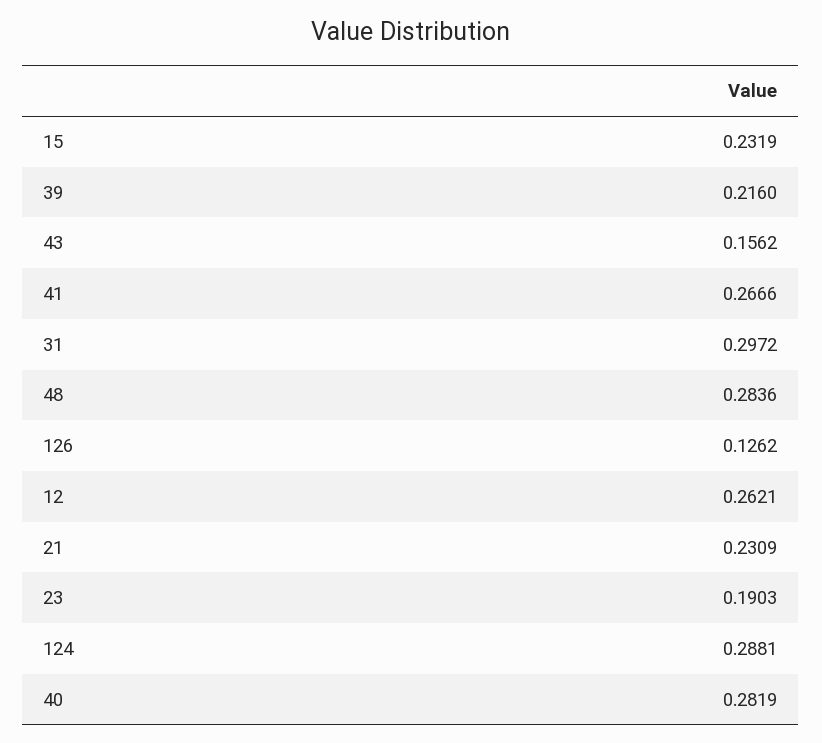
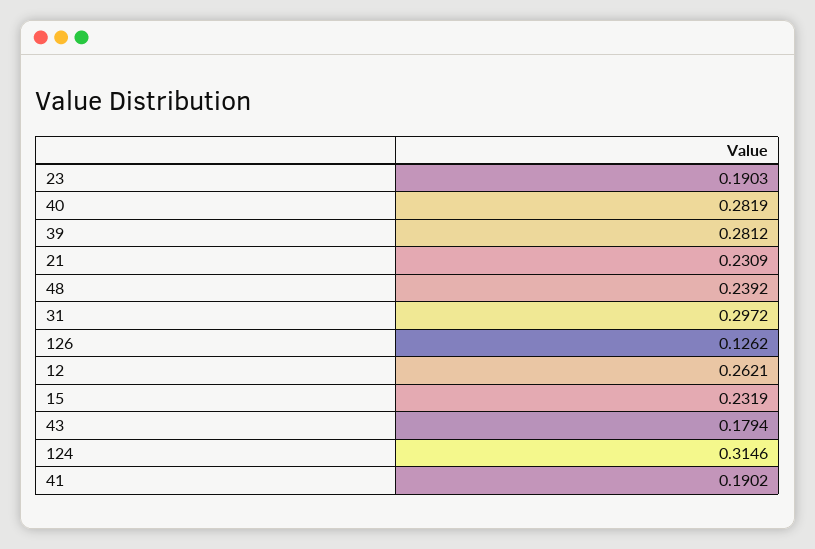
39: 0.216 -> 0.2812
43: 0.1562 -> 0.1794
41: 0.2666 -> 0.1902
48: 0.2836 -> 0.2392
124: 0.2881 -> 0.3146

